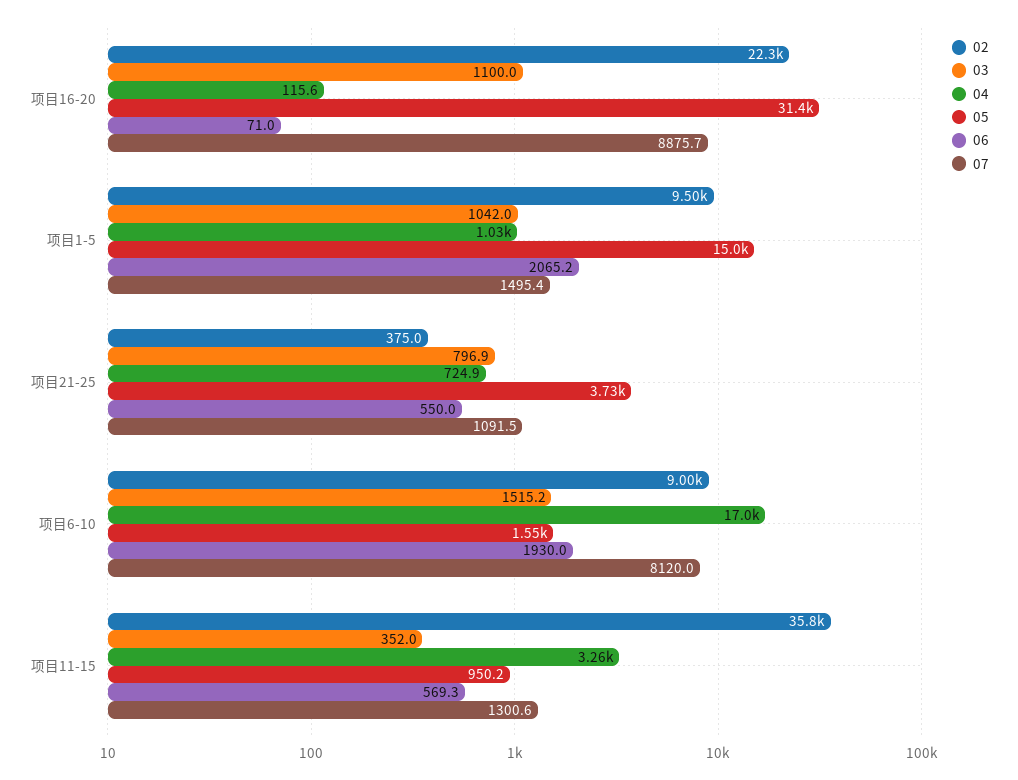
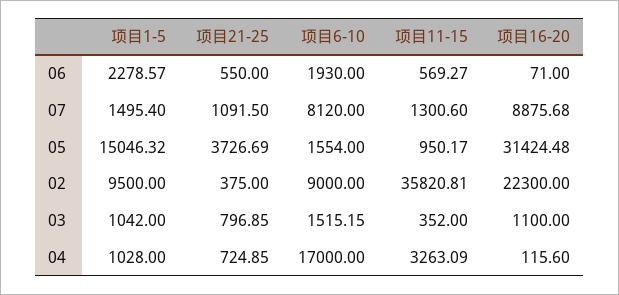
06, 项目1-5: 2065.2 -> 2278.57

